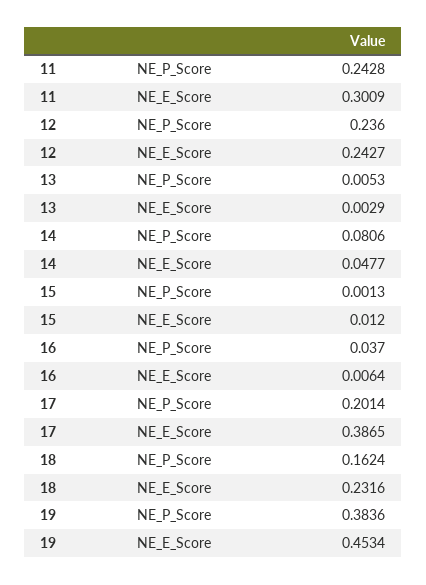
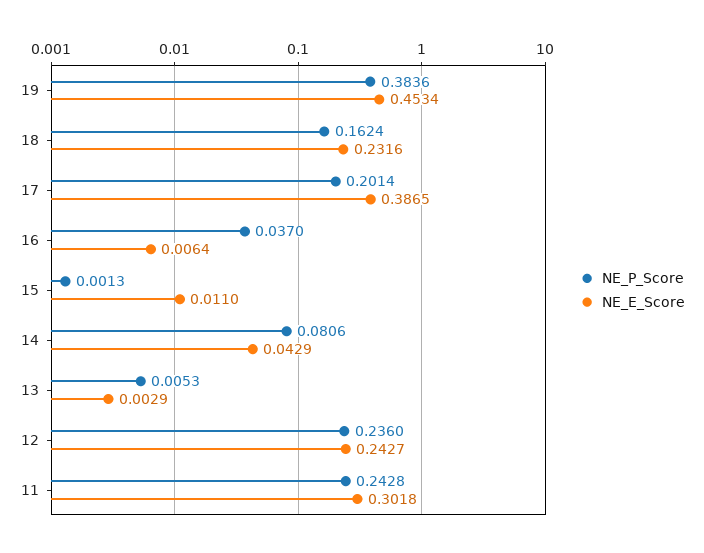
NE_E_Score, 11: 0.3009 -> 0.3018
NE_E_Score, 14: 0.0477 -> 0.0429
NE_E_Score, 15: 0.012 -> 0.011

